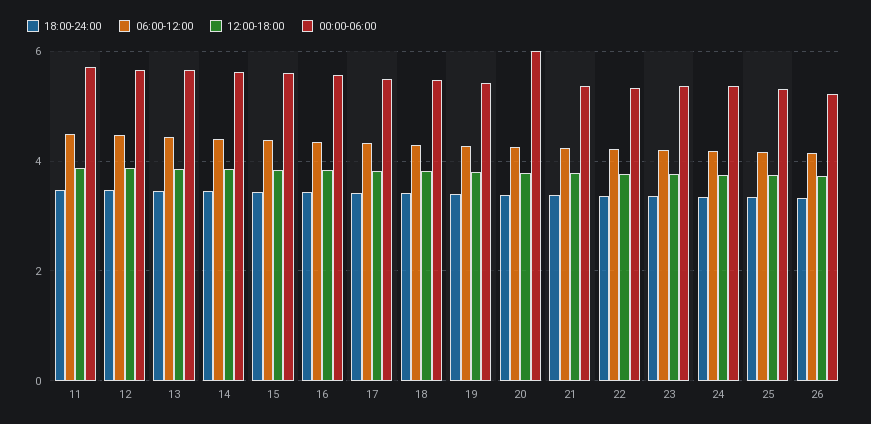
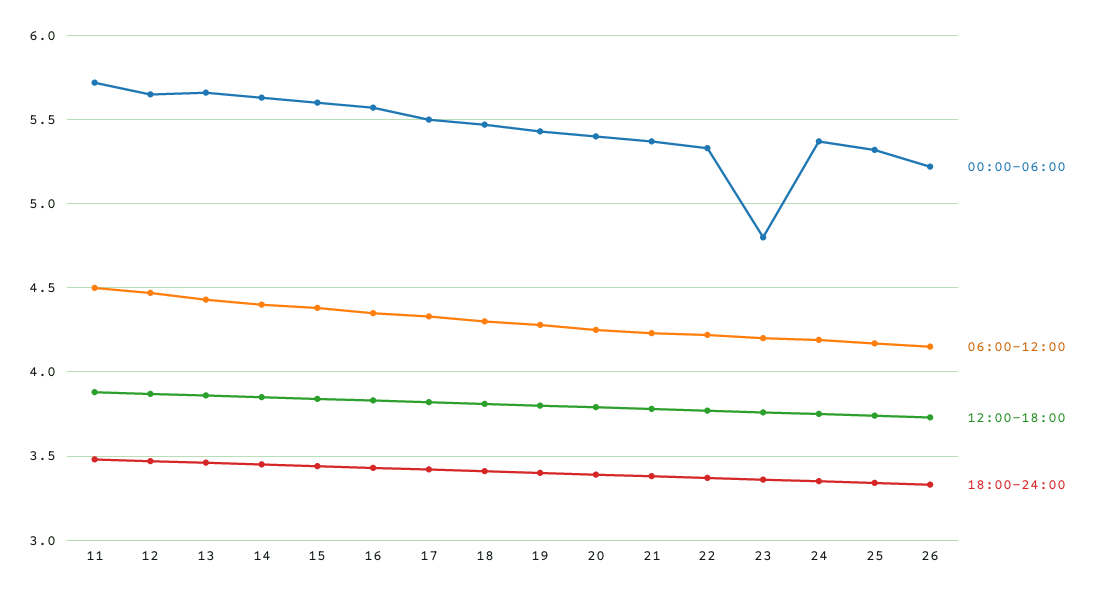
00:00-06:00, 20: 6 -> 5.4
00:00-06:00, 23: 5.4 -> 4.8

